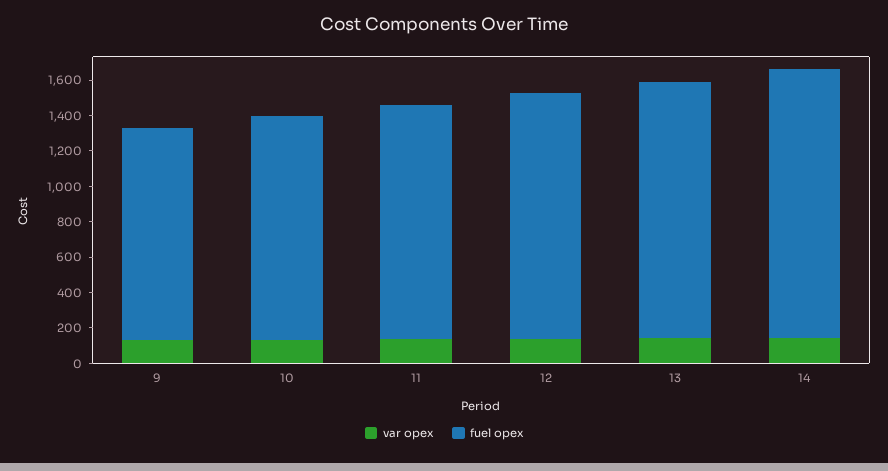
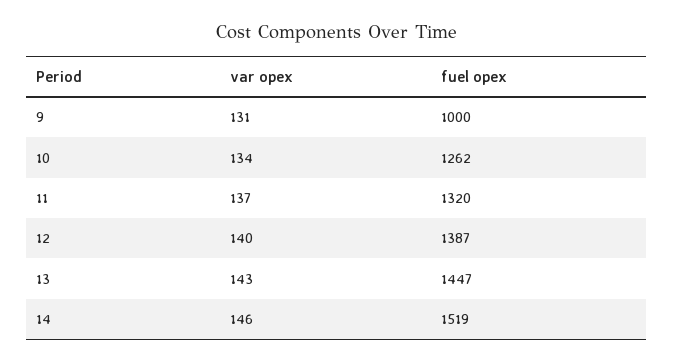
fuel opex, 9: 1200 -> 1000

